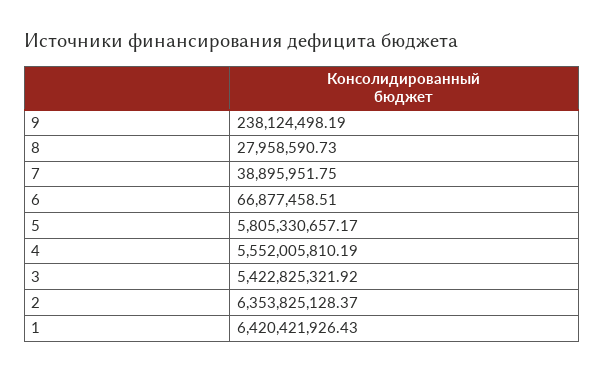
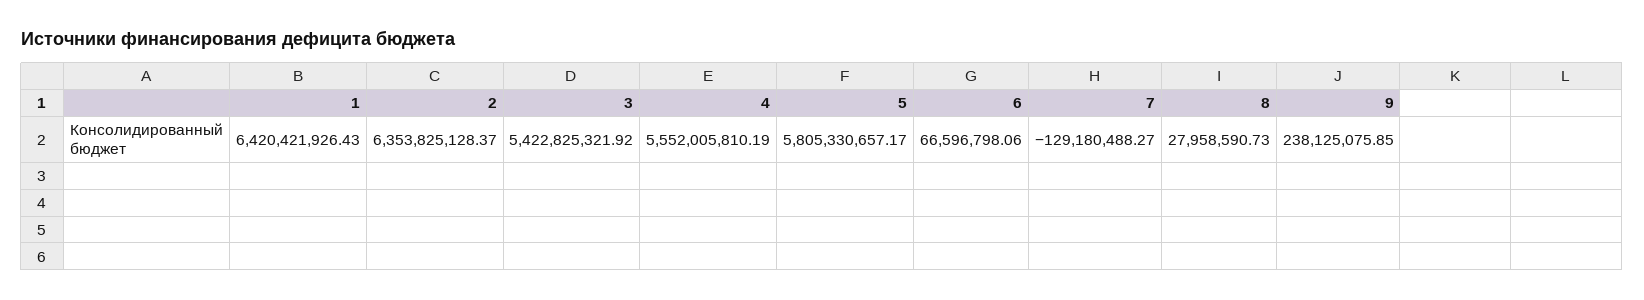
9: 238124498.19 -> 238125075.85
7: 38895951.75 -> -129180488.27
6: 66877458.51 -> 66596798.06

